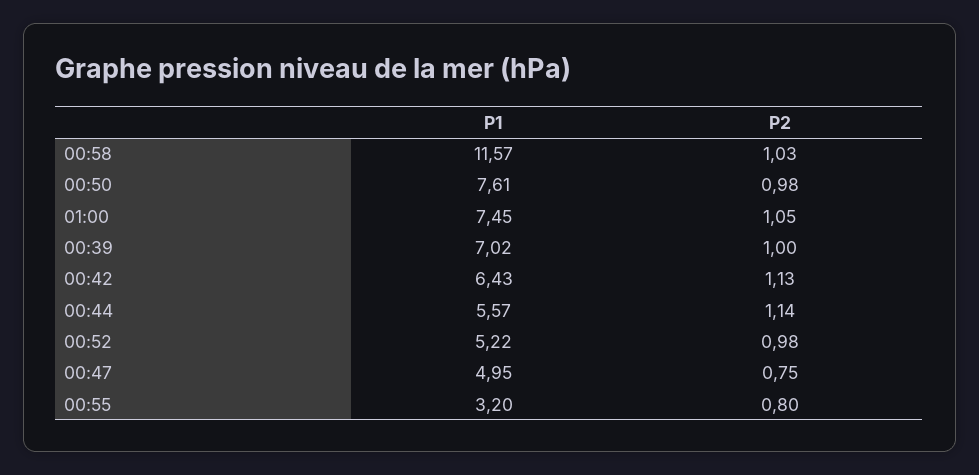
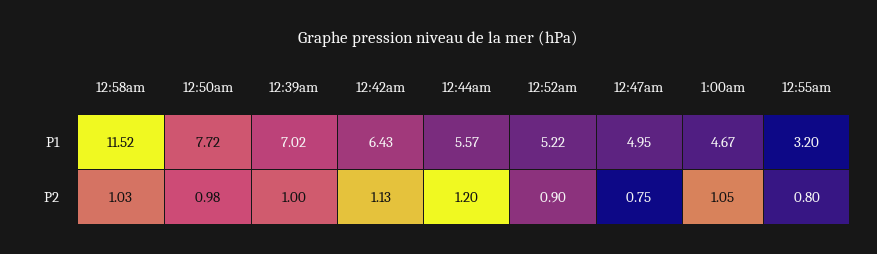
P1, 00:58: 11.57 -> 11.52
P1, 00:50: 7.61 -> 7.72
P1, 01:00: 7.45 -> 4.67
P2, 00:44: 1.14 -> 1.2
P2, 00:52: 0.98 -> 0.9

